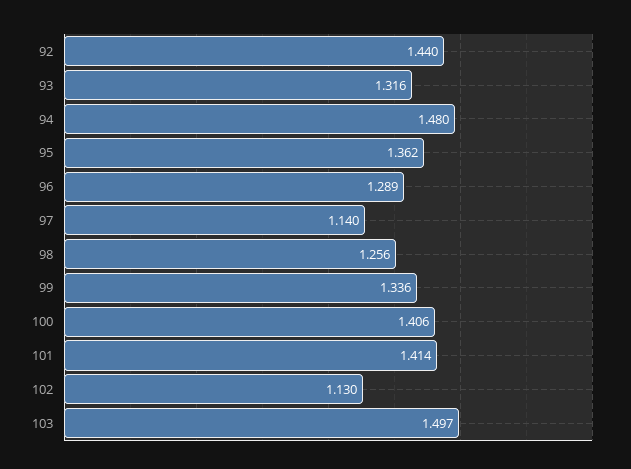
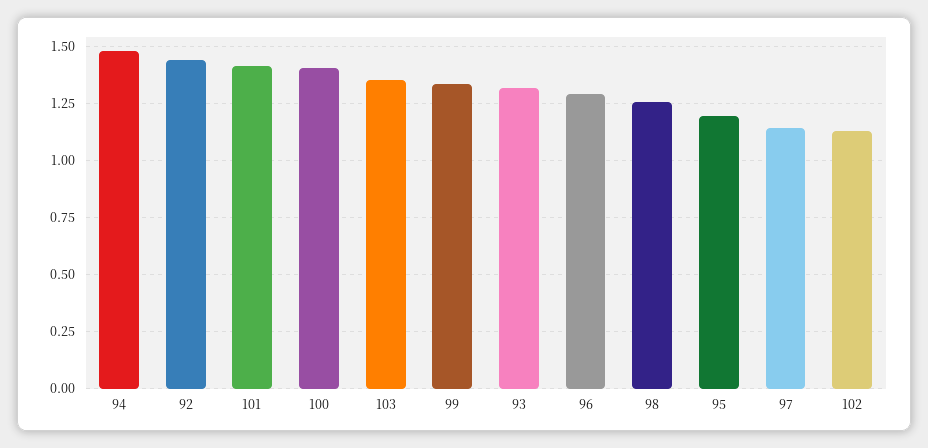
95: 1.362 -> 1.2
103: 1.497 -> 1.35

